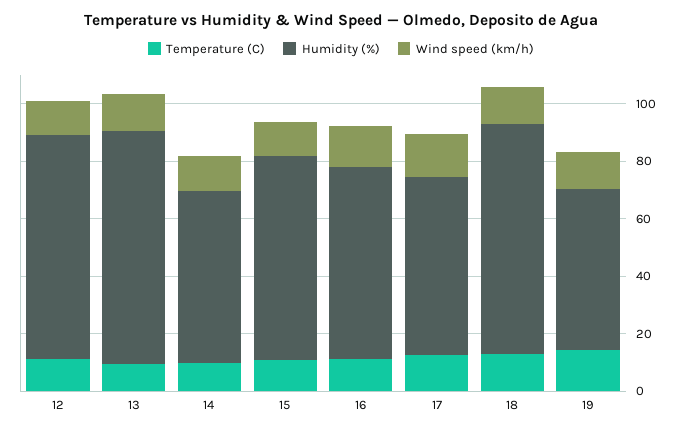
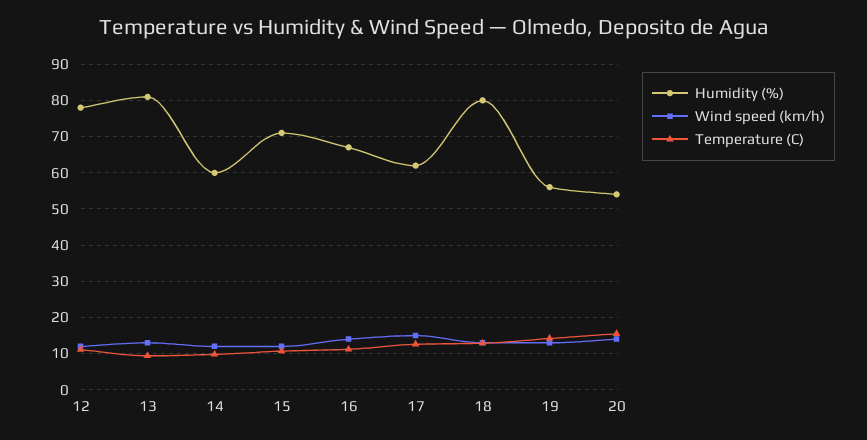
Humidity (%), 20: none -> 54
Wind speed (km/h), 20: none -> 14
Temperature (C), 20: none -> 16

